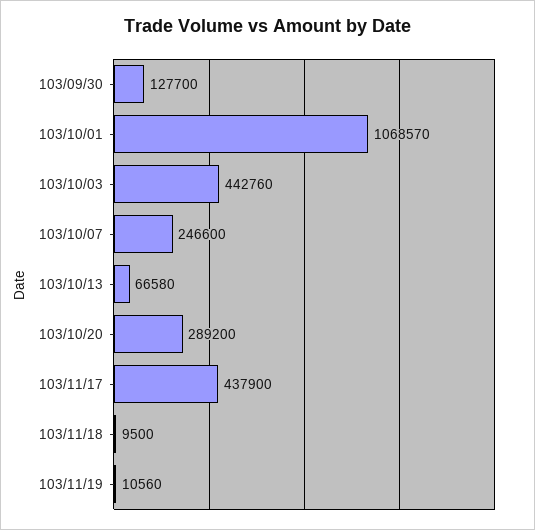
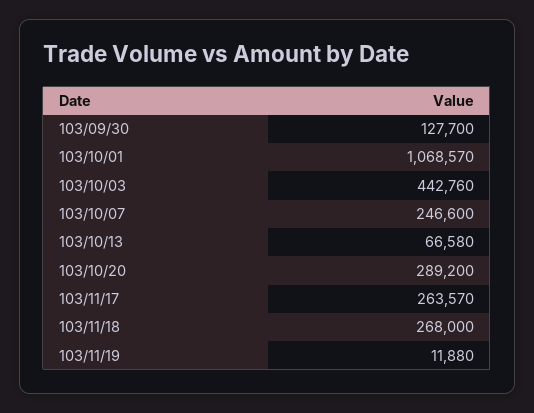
103/11/17: 437900 -> 263570
103/11/18: 9500 -> 268000
103/11/19: 10560 -> 11880

